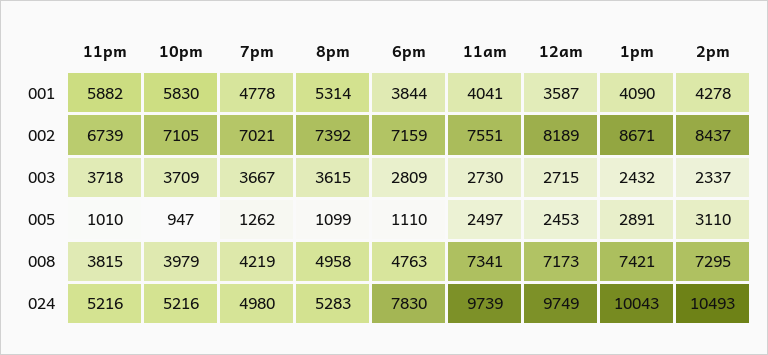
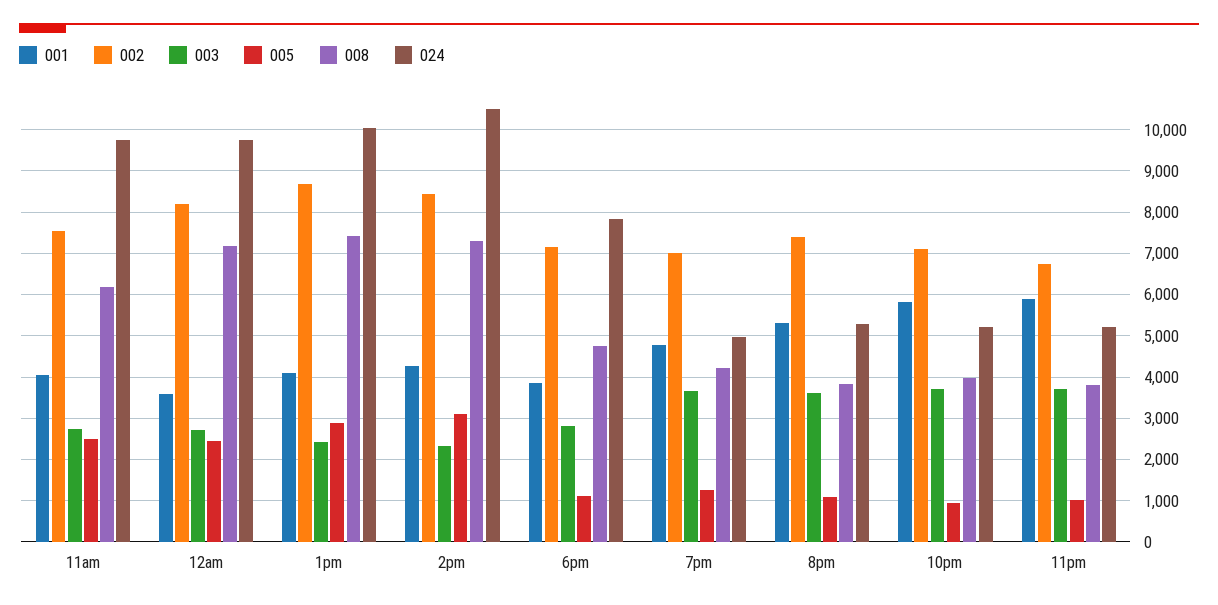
008, 8pm: 4958 -> 3800
008, 11am: 7341 -> 6200

